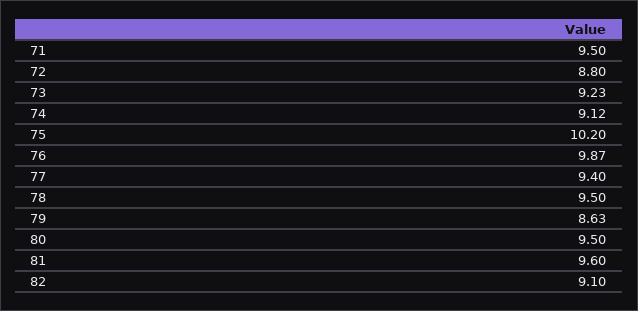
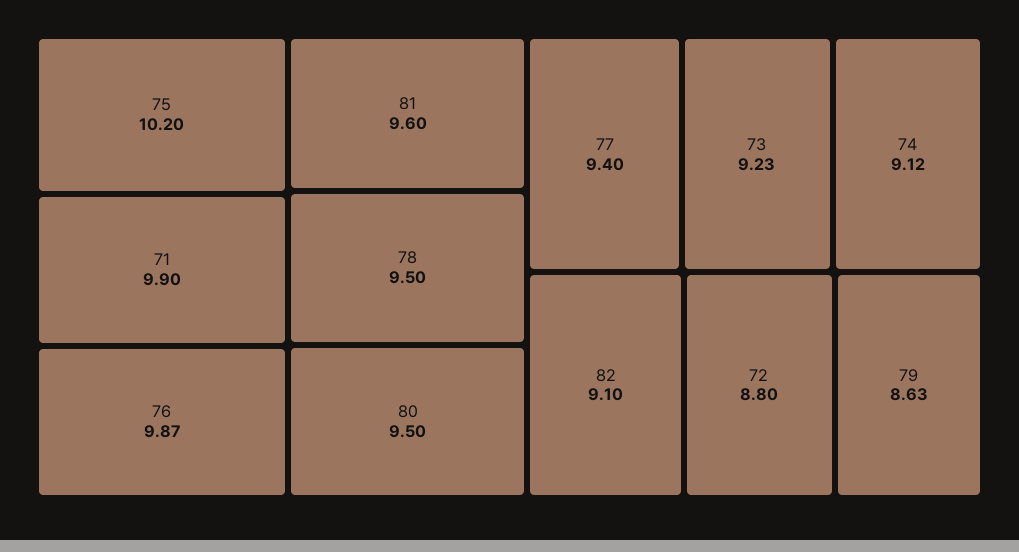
71: 9.5 -> 9.9

